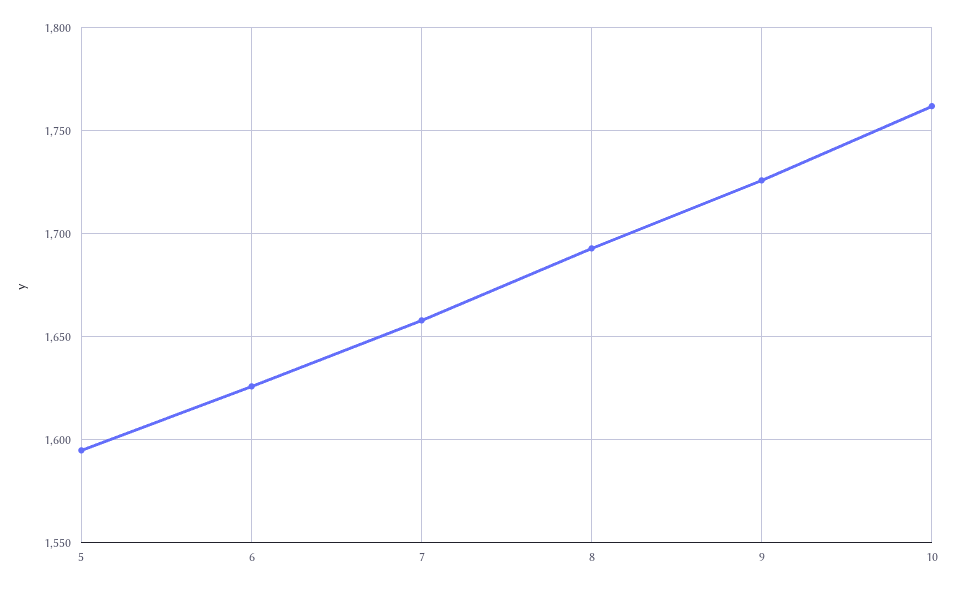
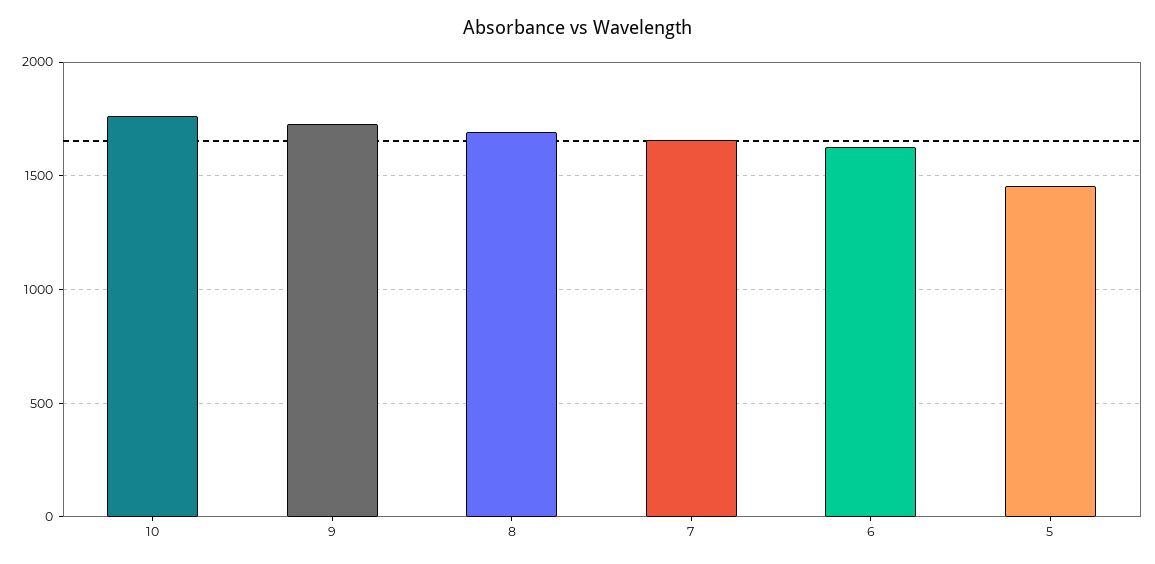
5: 1595 -> 1450

